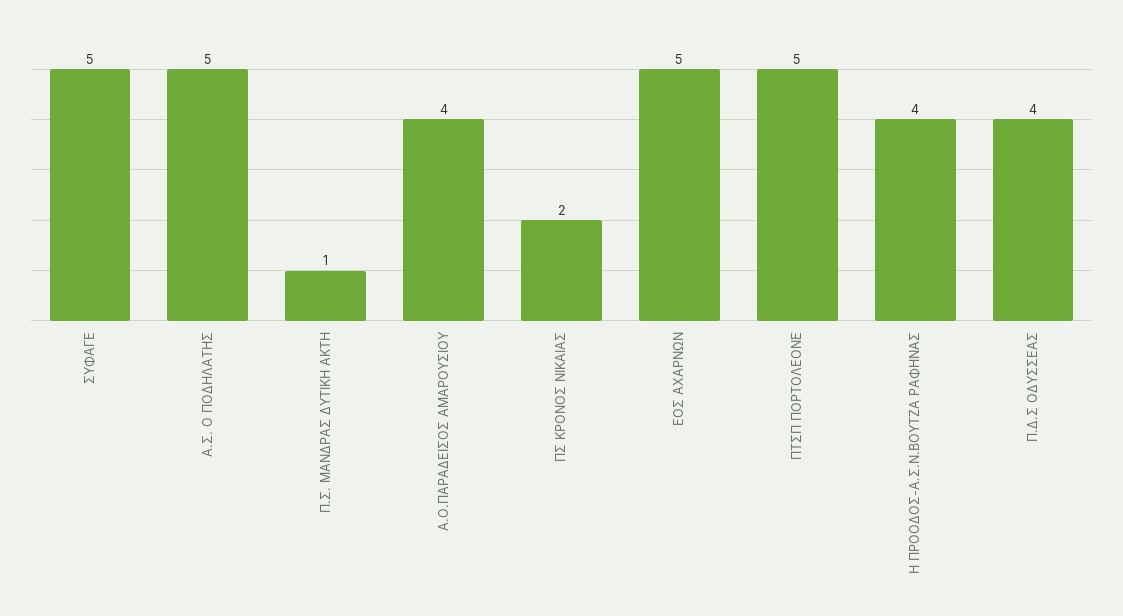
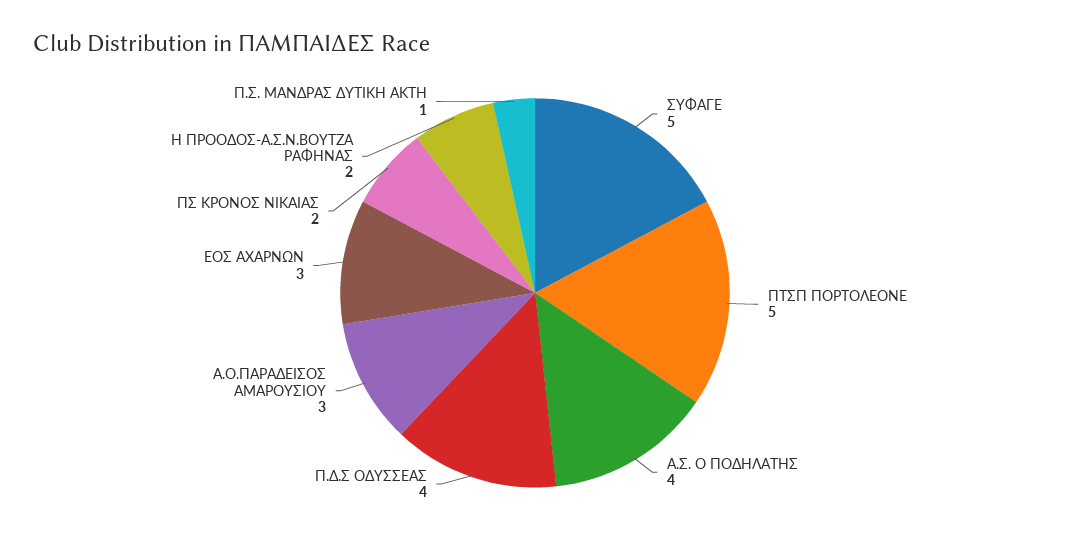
Α.Σ. Ο ΠΟΔΗΛΑΤΗΣ: 5 -> 4
Α.Ο.ΠΑΡΑΔΕΙΣΟΣ ΑΜΑΡΟΥΣΙΟΥ: 4 -> 3
ΕΟΣ ΑΧΑΡΝΩΝ: 5 -> 3
Η ΠΡΟΟΔΟΣ-Α.Σ.Ν.ΒΟΥΤΖΑ ΡΑΦΗΝΑΣ: 4 -> 2

